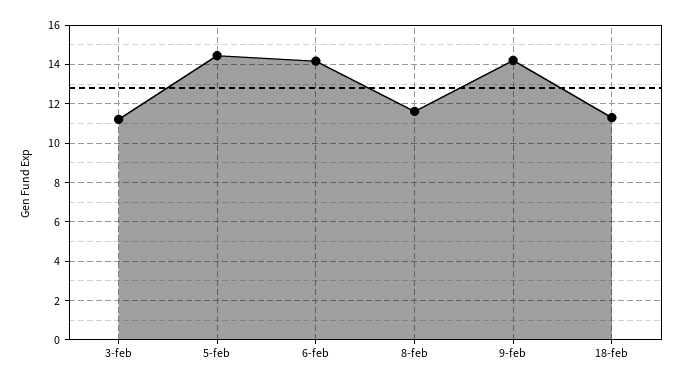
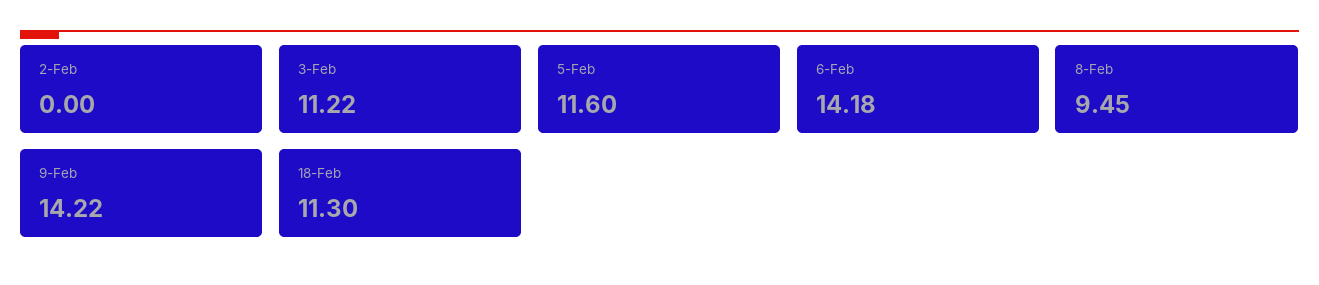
5-feb: 14.5 -> 11.6
8-feb: 11.5 -> 9.45
2-Feb: none -> 0

